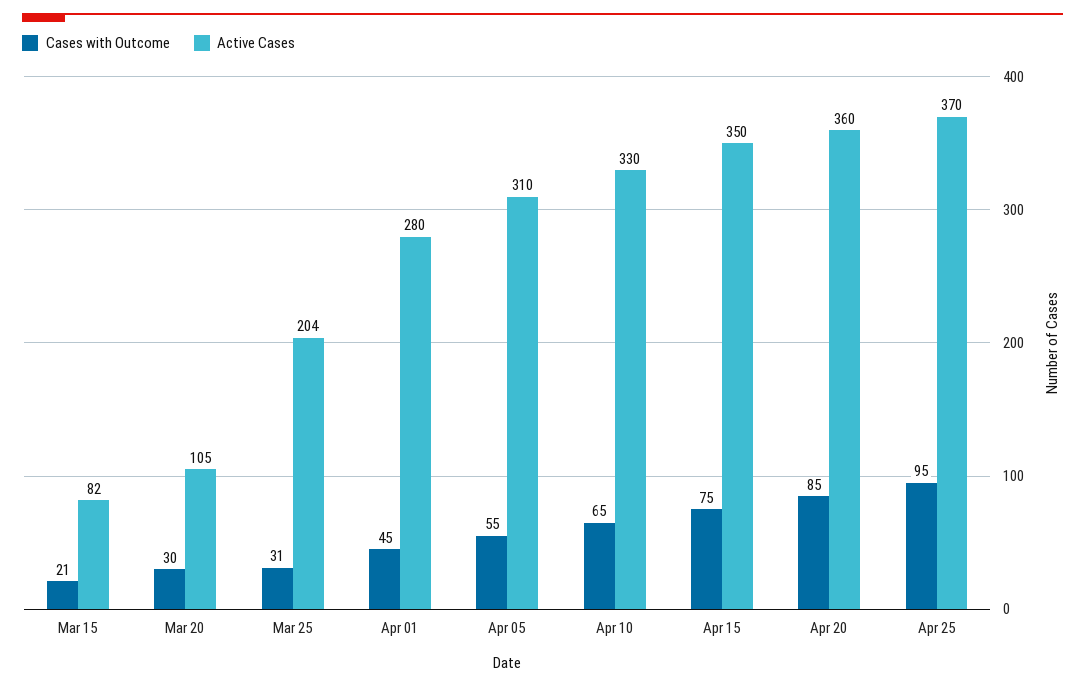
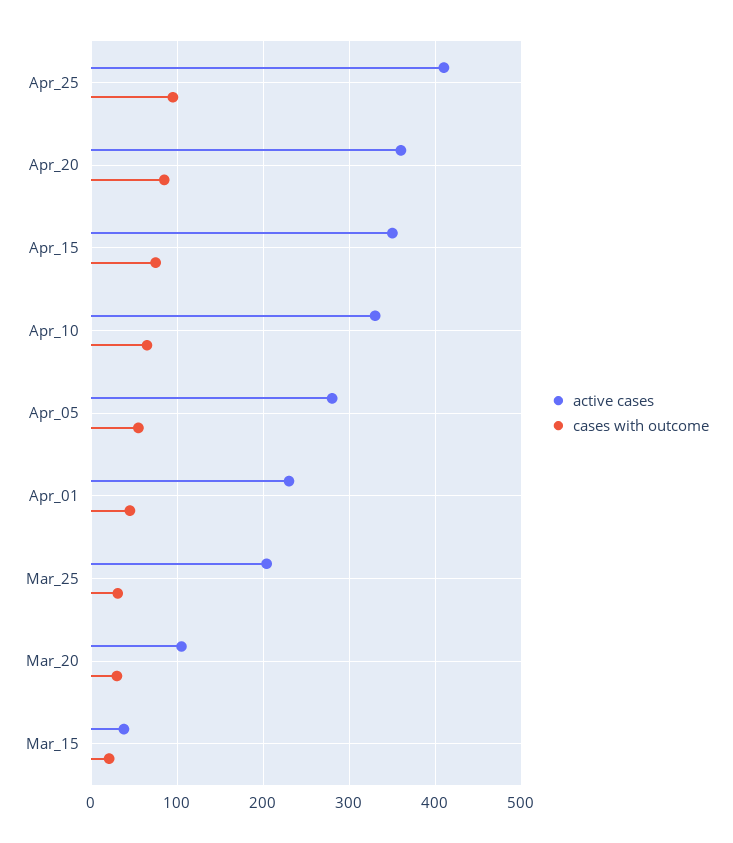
Active Cases, Mar 15: 82 -> 40
Active Cases, Apr 01: 280 -> 230
Active Cases, Apr 05: 310 -> 280
Active Cases, Apr 25: 370 -> 410

